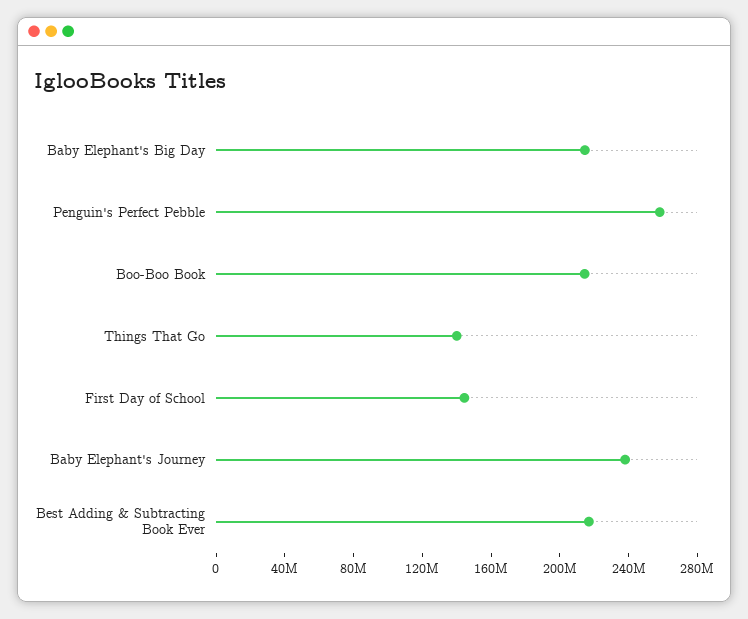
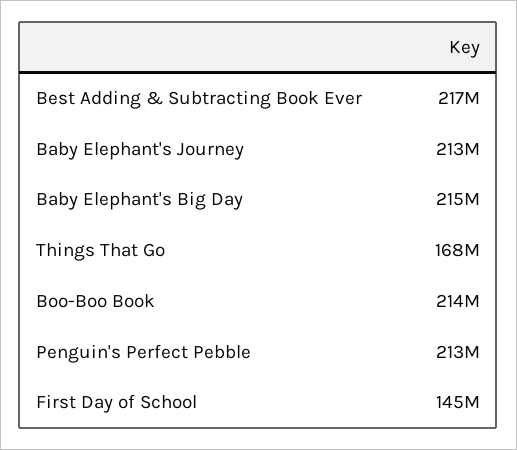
Penguin's Perfect Pebble: 260000000 -> 213000000
Things That Go: 140000000 -> 168000000
Baby Elephant's Journey: 240000000 -> 213000000

